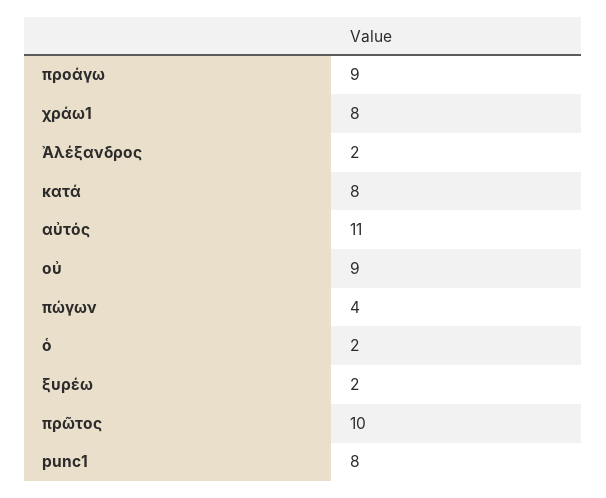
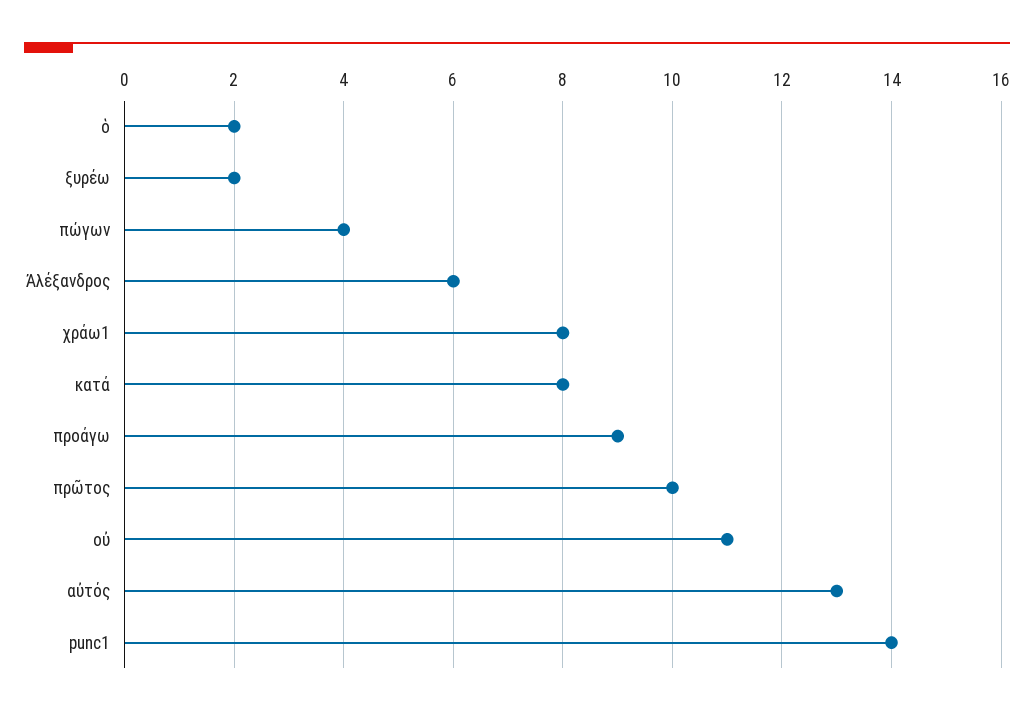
Ἀλέξανδρος: 2 -> 6
αὐτός: 11 -> 13
οὐ: 9 -> 11
punc1: 8 -> 14

